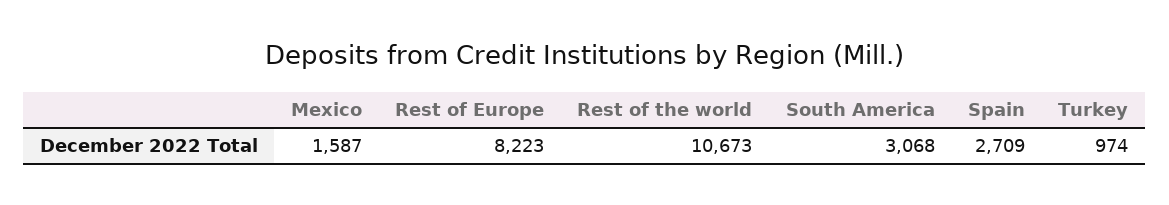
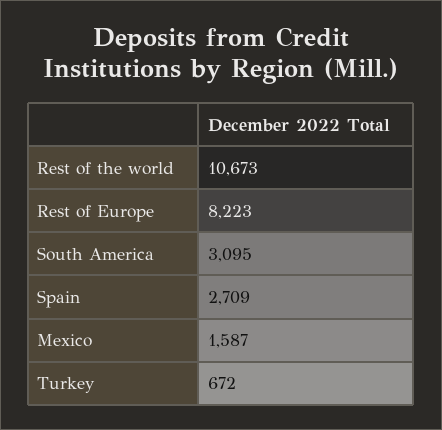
South America: 3068 -> 3095
Turkey: 974 -> 672

